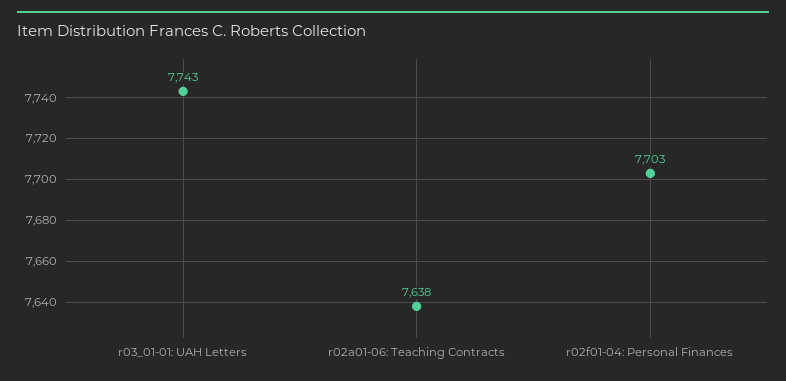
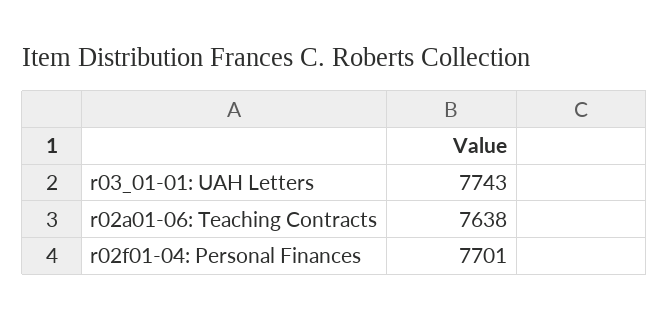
r02f01-04: Personal Finances: 7703 -> 7701

